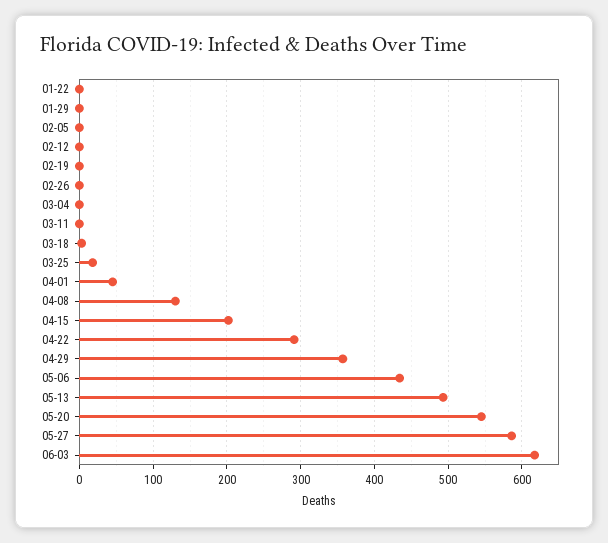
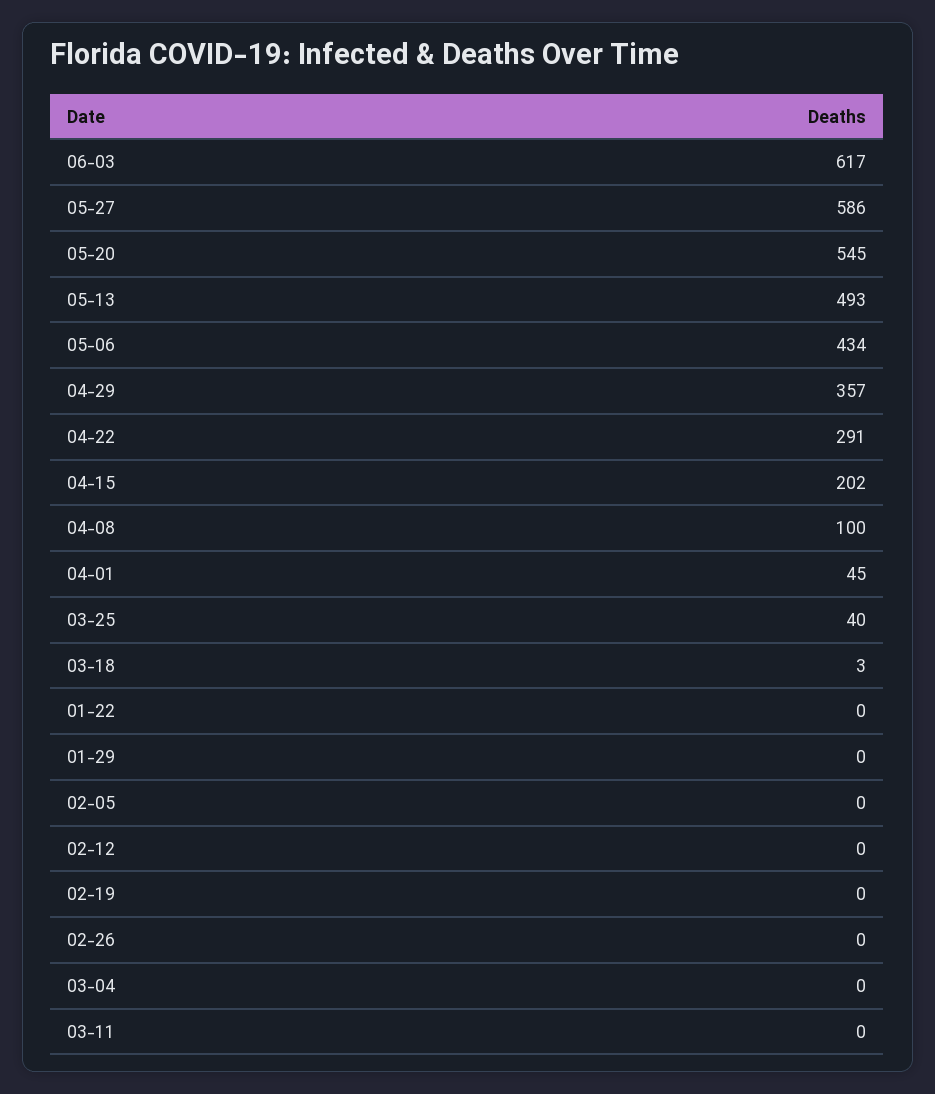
03-25: 20 -> 40
04-08: 130 -> 100

